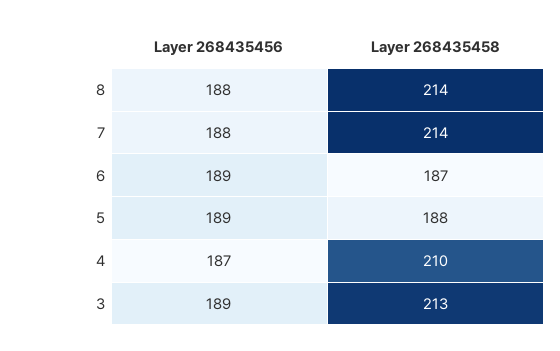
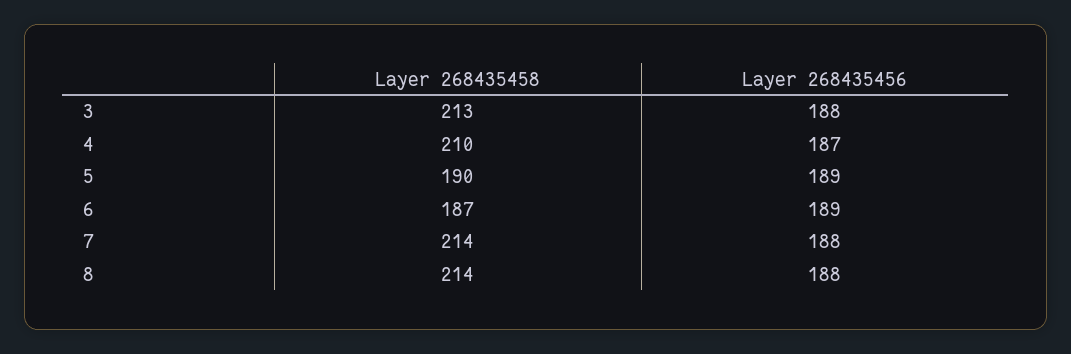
Layer 268435458, 5: 188 -> 190
Layer 268435456, 3: 189 -> 188

